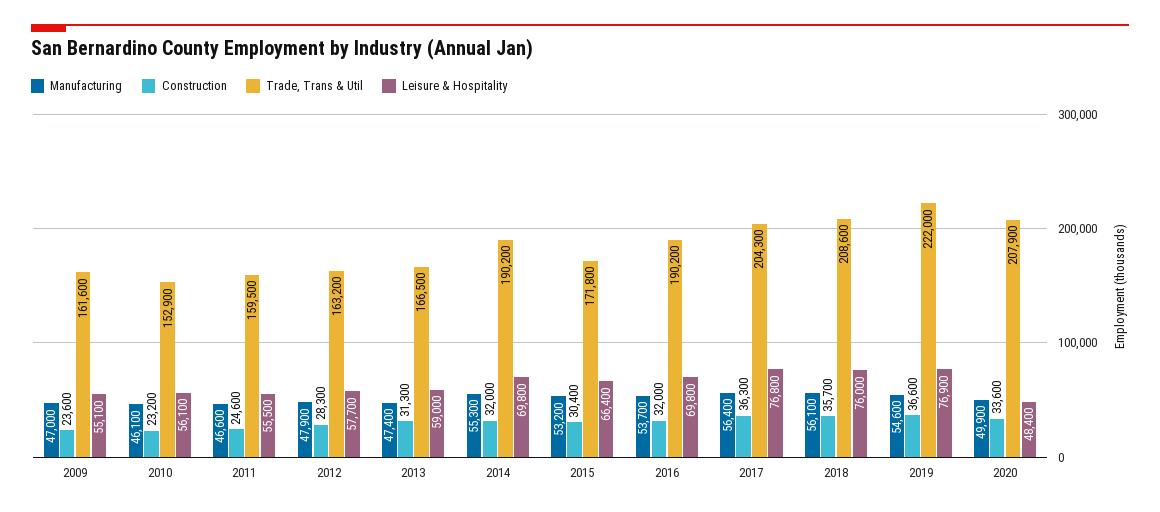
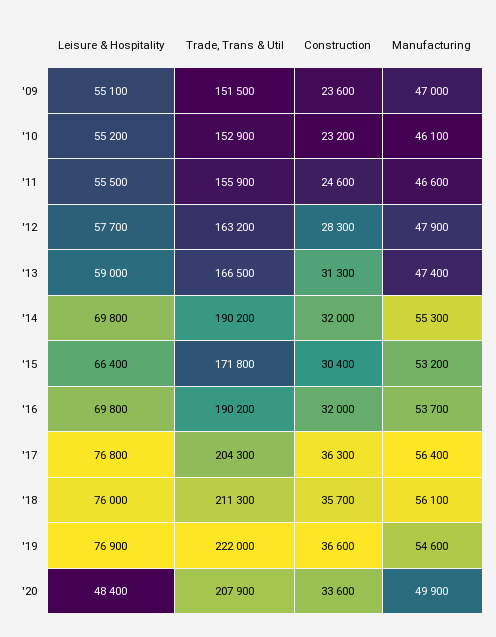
Trade, Trans & Util, 2009: 161600 -> 151500
Leisure & Hospitality, 2010: 56100 -> 55200
Trade, Trans & Util, 2011: 159500 -> 155900
Trade, Trans & Util, 2018: 208600 -> 211300

